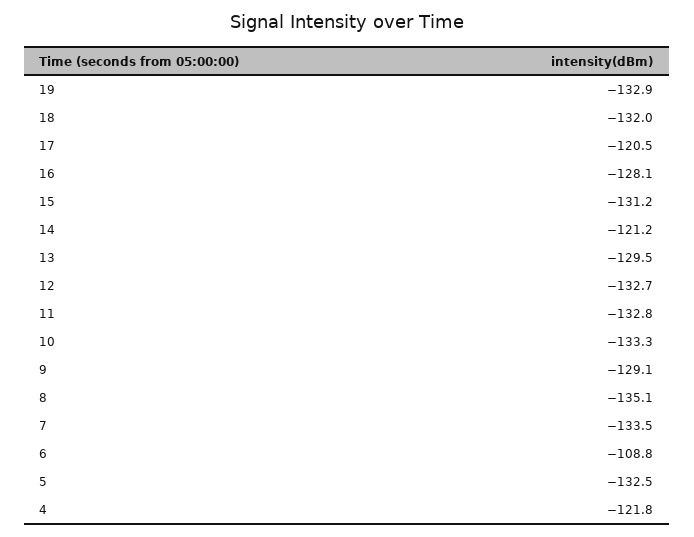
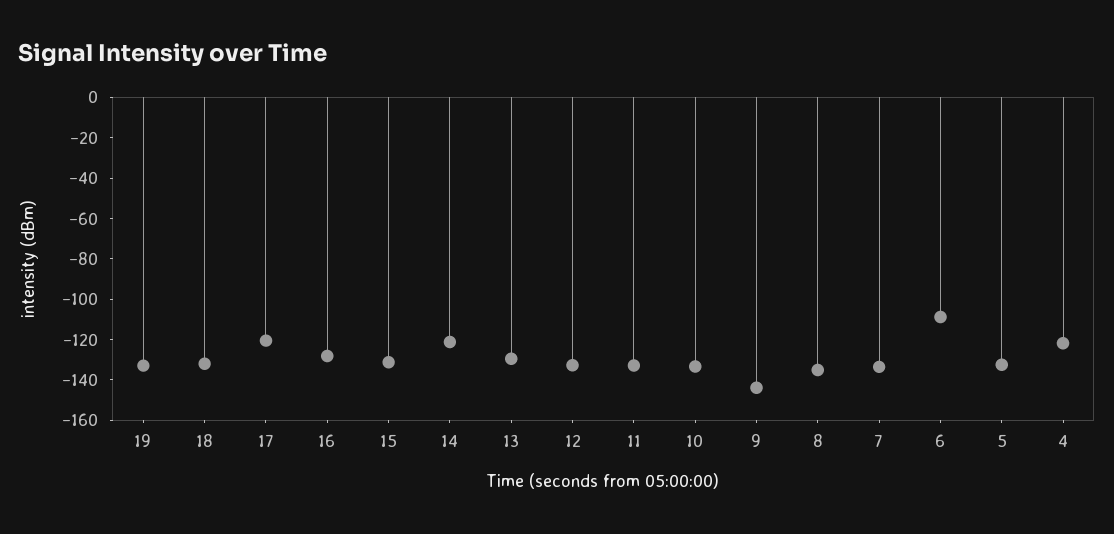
9: -129.1 -> -145

